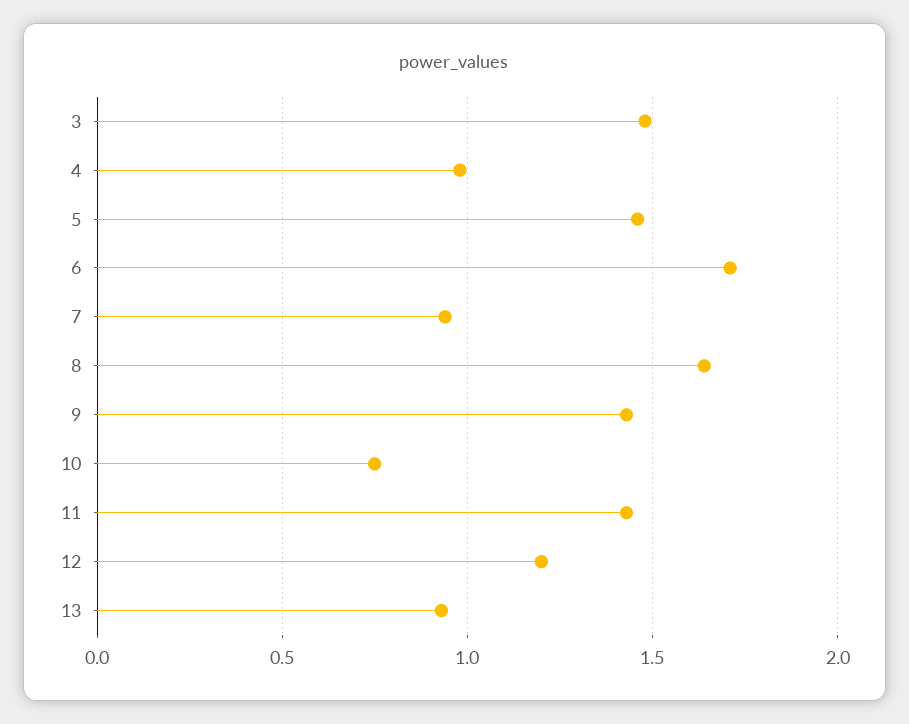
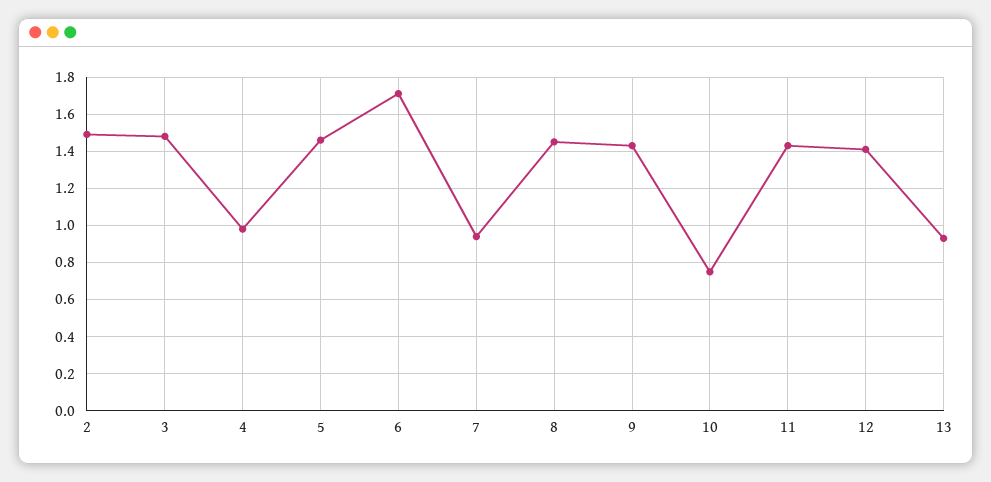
8: 1.65 -> 1.45
12: 1.2 -> 1.4
2: none -> 1.5

